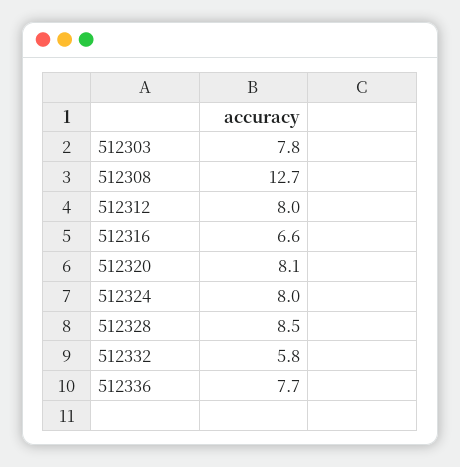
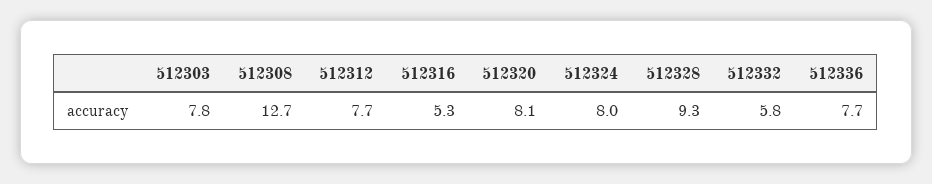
512312: 8 -> 7.7
512316: 6.6 -> 5.3
512328: 8.5 -> 9.3

